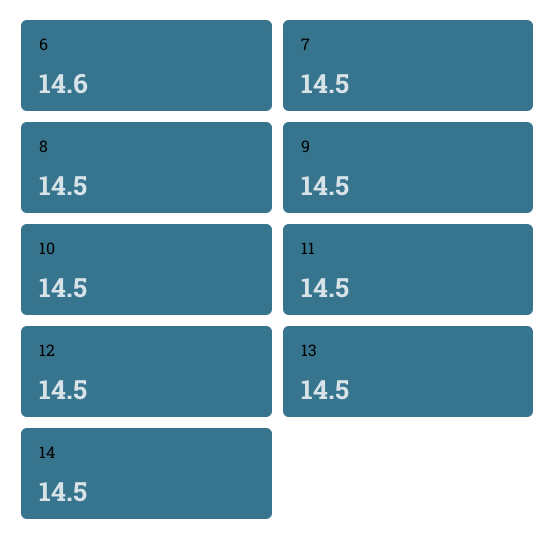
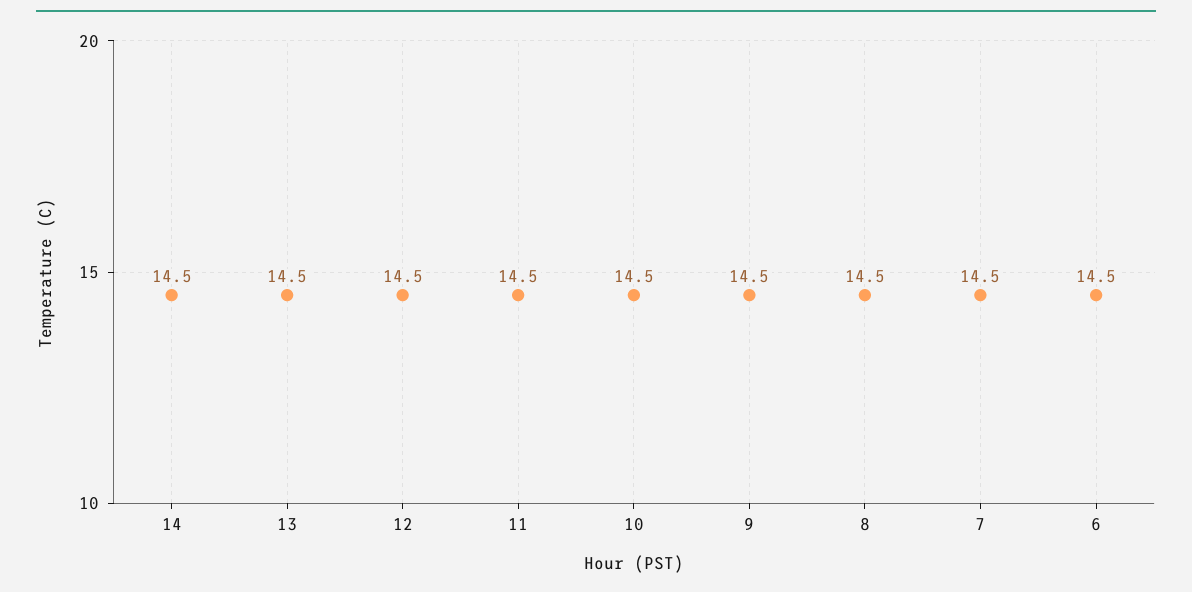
6: 14.6 -> 14.5

